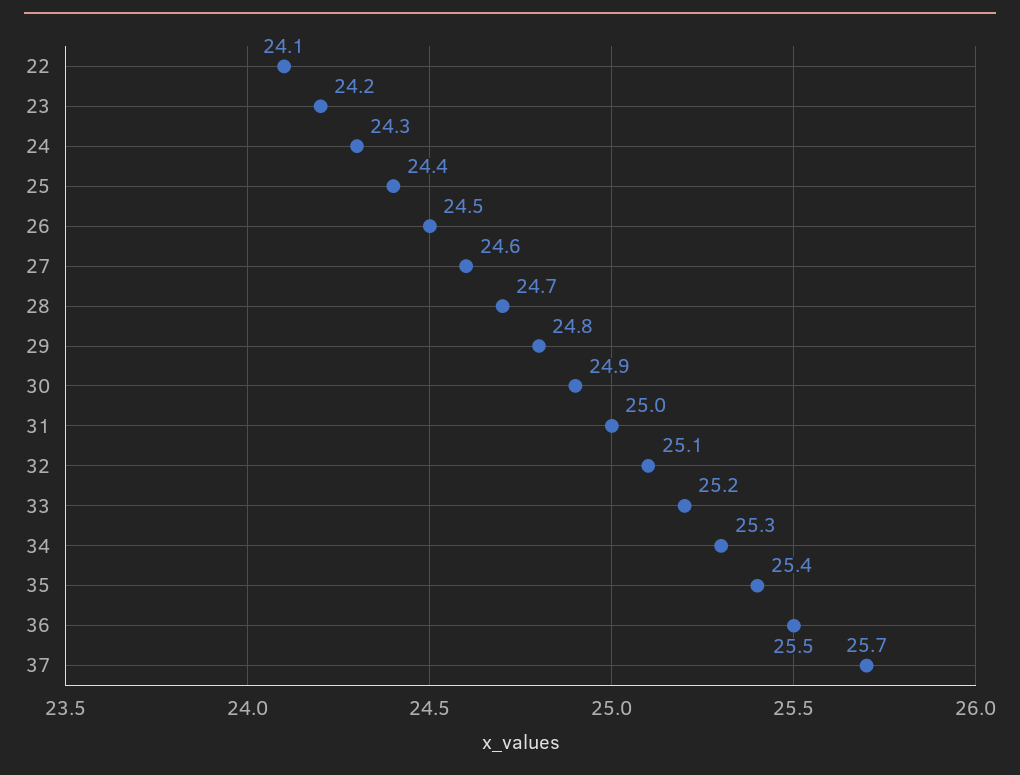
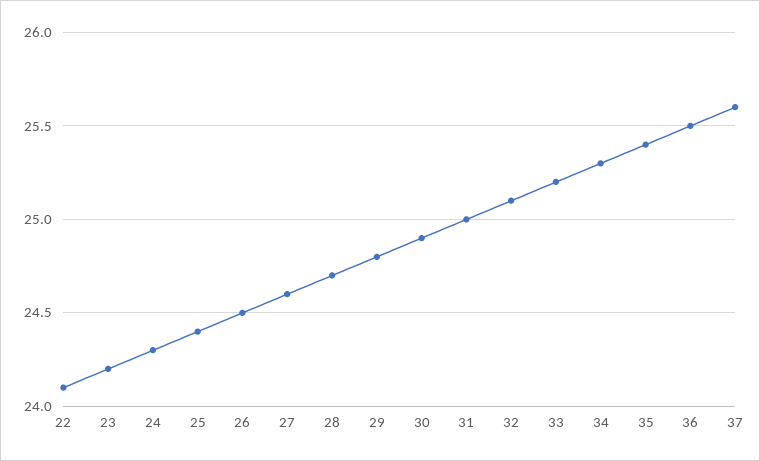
37: 25.7 -> 25.6

